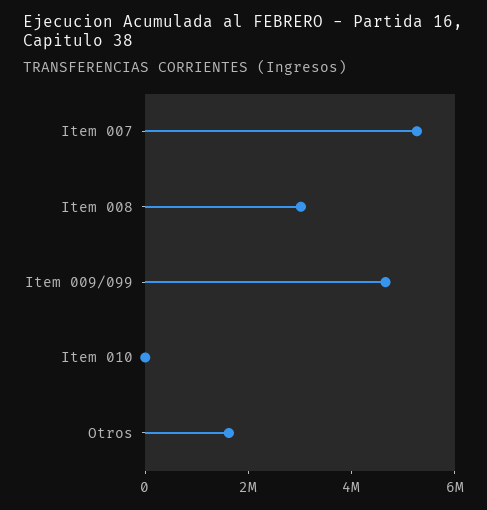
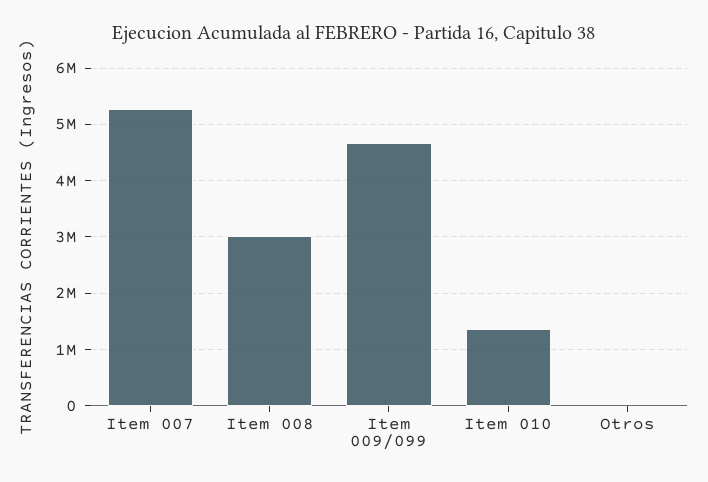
Item 010: 0 -> 1400000
Otros: 1500000 -> 0

